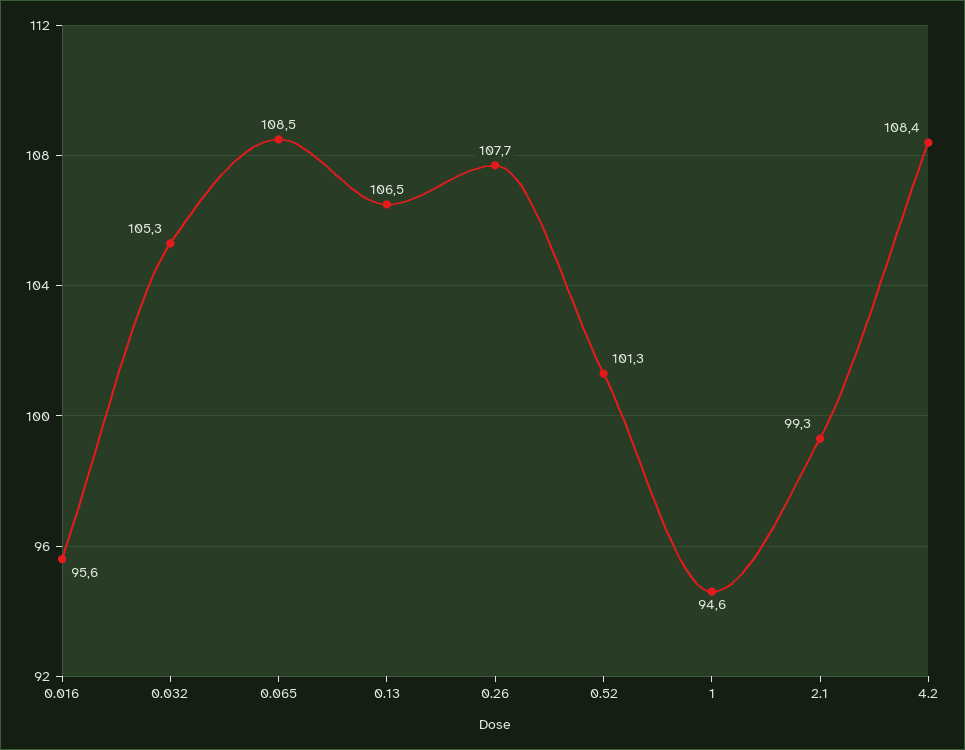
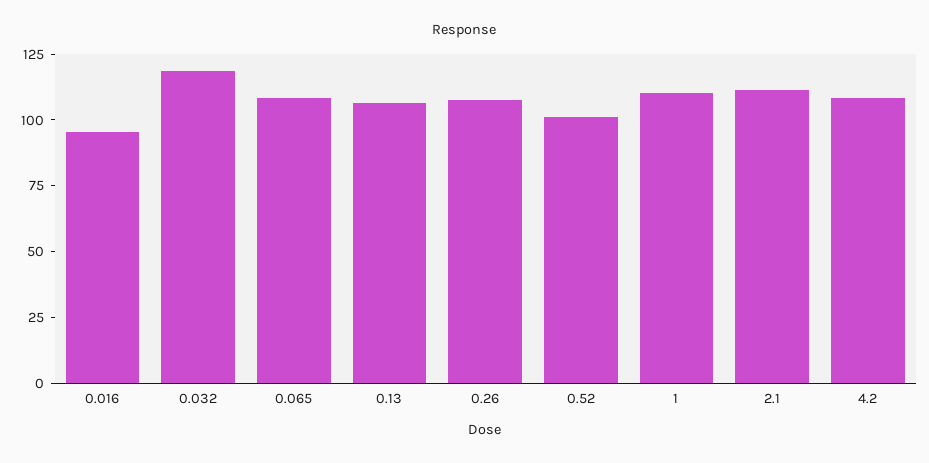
0.032: 105.3 -> 120
1: 94.6 -> 110
2.1: 99.3 -> 110

